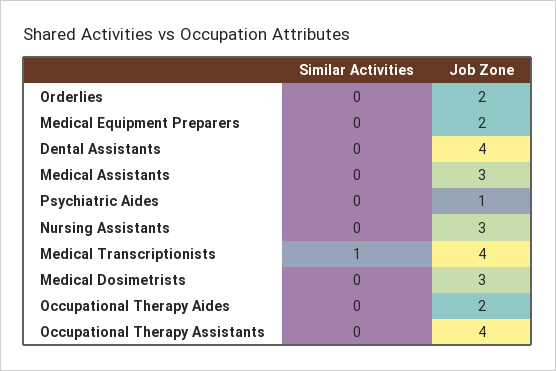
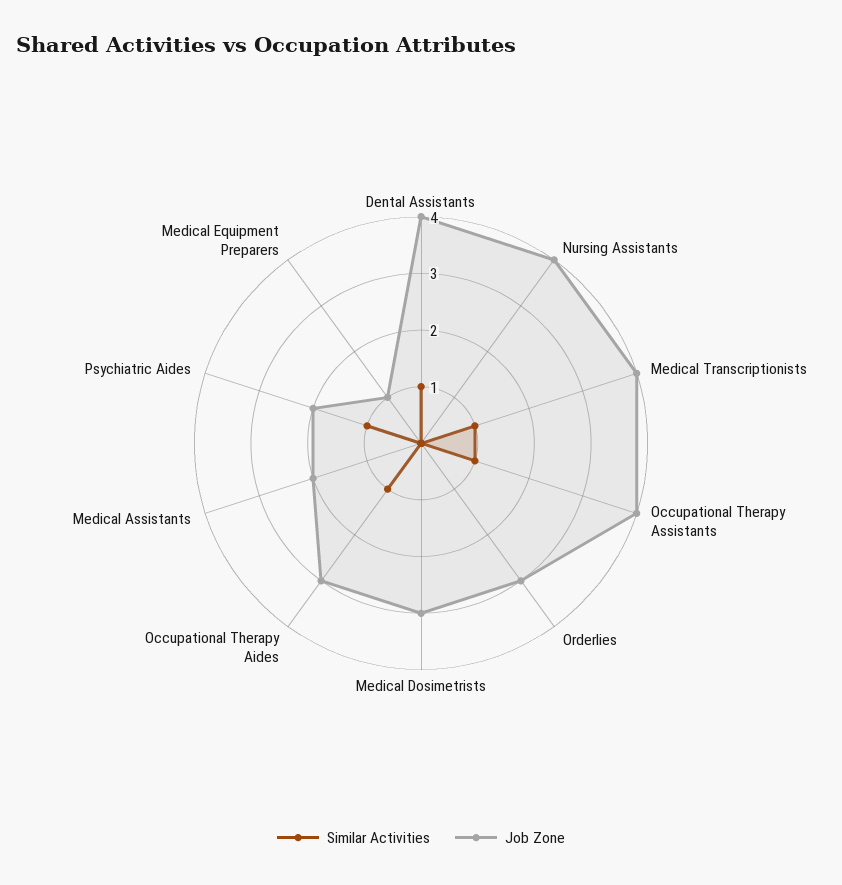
Job Zone, Orderlies: 2 -> 3
Job Zone, Medical Equipment Preparers: 2 -> 1
Similar Activities, Dental Assistants: 0 -> 1
Job Zone, Medical Assistants: 3 -> 2
Similar Activities, Psychiatric Aides: 0 -> 1
Job Zone, Psychiatric Aides: 1 -> 2
Job Zone, Nursing Assistants: 3 -> 4
Similar Activities, Occupational Therapy Aides: 0 -> 1
Job Zone, Occupational Therapy Aides: 2 -> 3
Similar Activities, Occupational Therapy Assistants: 0 -> 1

